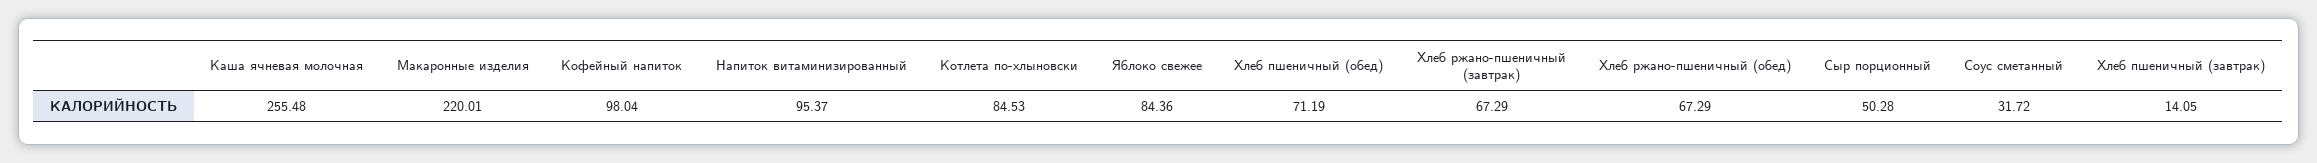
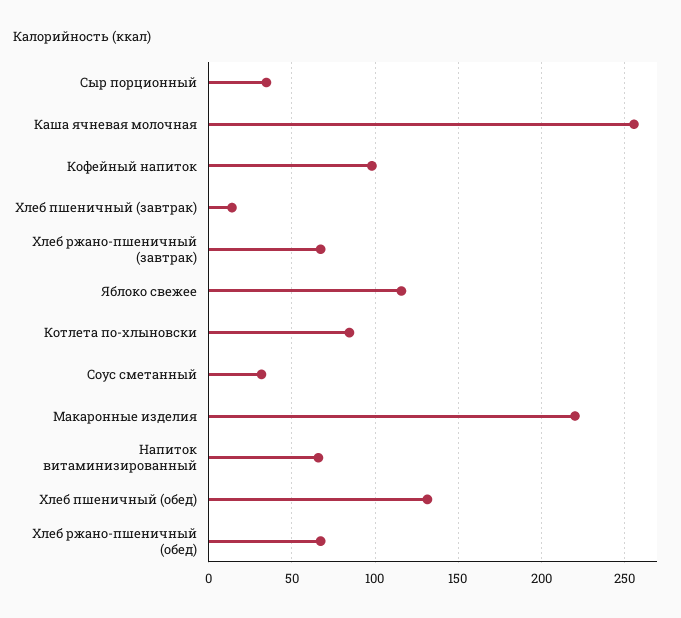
Напиток витаминизированный: 95.37 -> 65
Яблоко свежее: 84.36 -> 115
Хлеб пшеничный (обед): 71.19 -> 130
Сыр порционный: 50.28 -> 35

